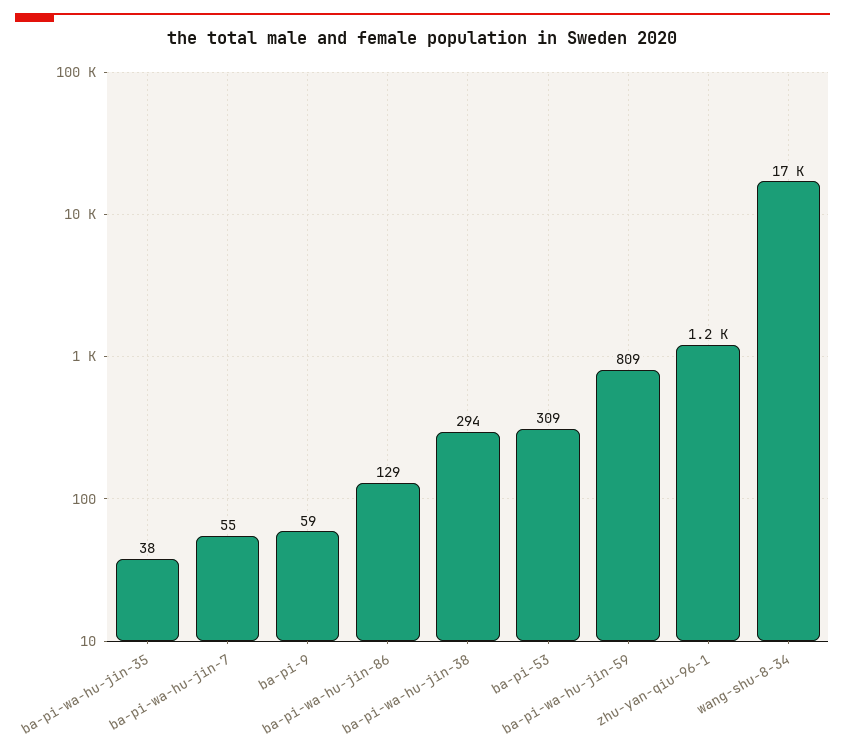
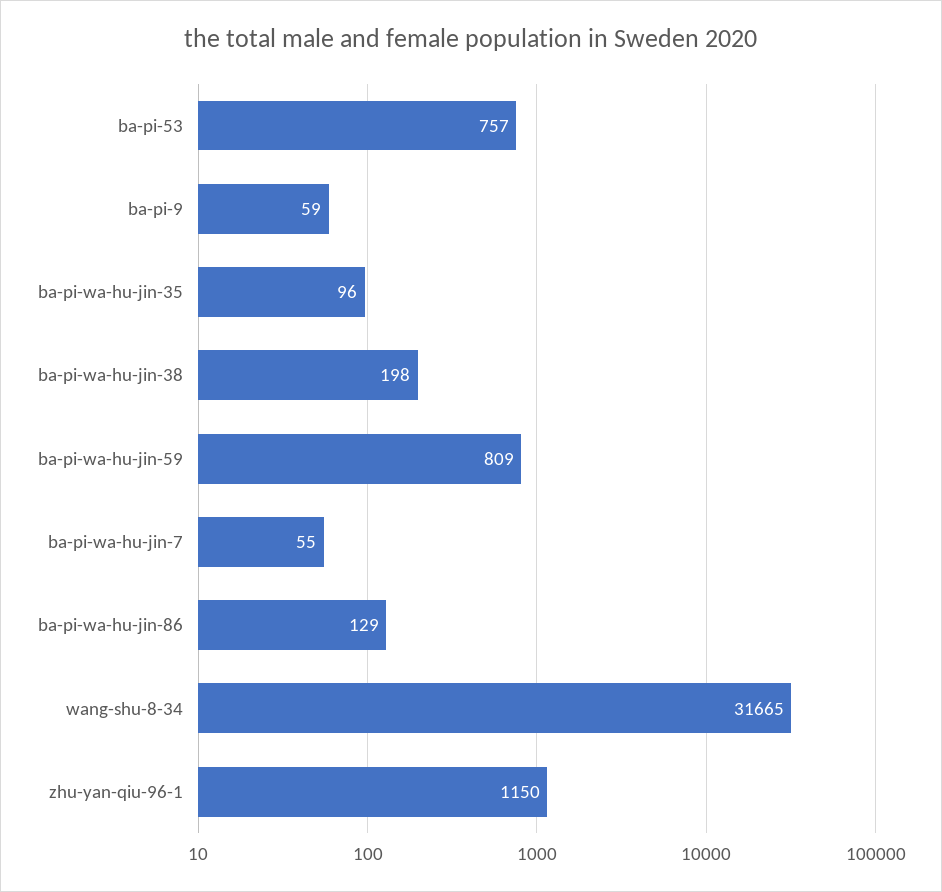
ba-pi-wa-hu-jin-35: 38 -> 96
ba-pi-wa-hu-jin-38: 294 -> 198
ba-pi-53: 309 -> 757
wang-shu-8-34: 17000 -> 31665

